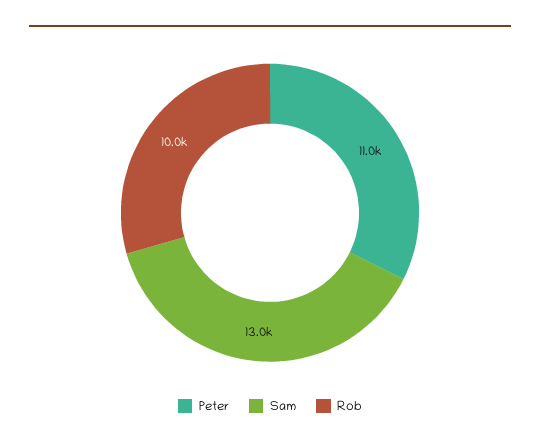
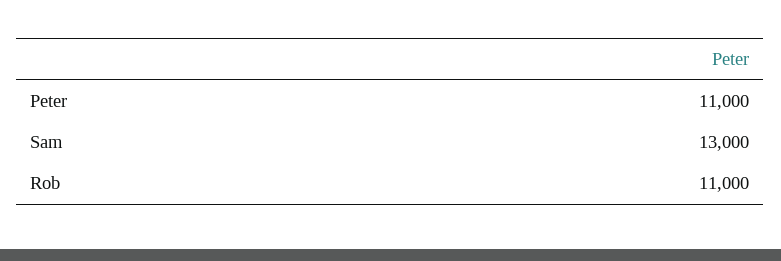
Rob: 10000 -> 11000

